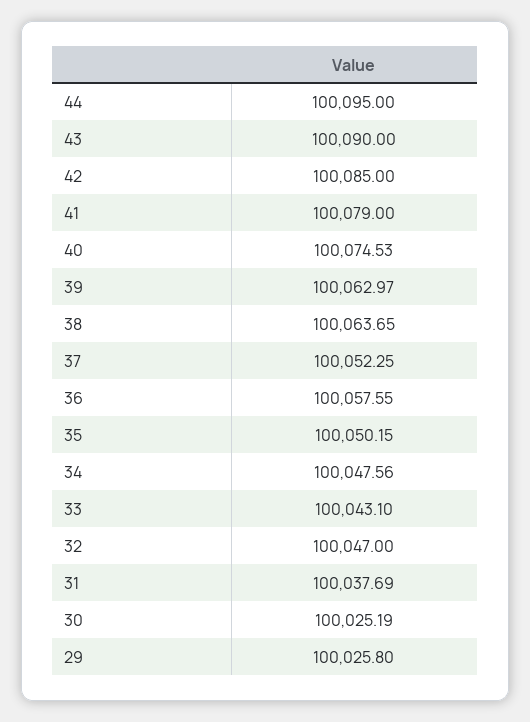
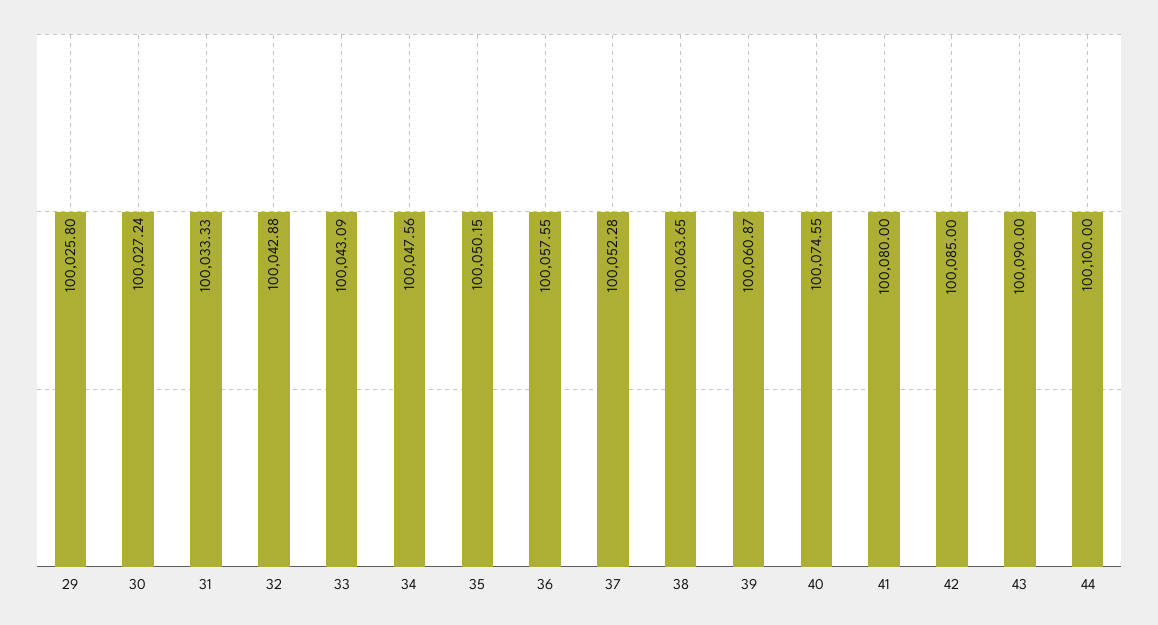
44: 100095 -> 100100
41: 100079 -> 100080
40: 100074.53 -> 100074.55
39: 100062.97 -> 100060.87
37: 100052.25 -> 100052.28
33: 100043.1 -> 100043.09
32: 100047 -> 100042.88
31: 100037.69 -> 100033.33
30: 100025.19 -> 100027.24

